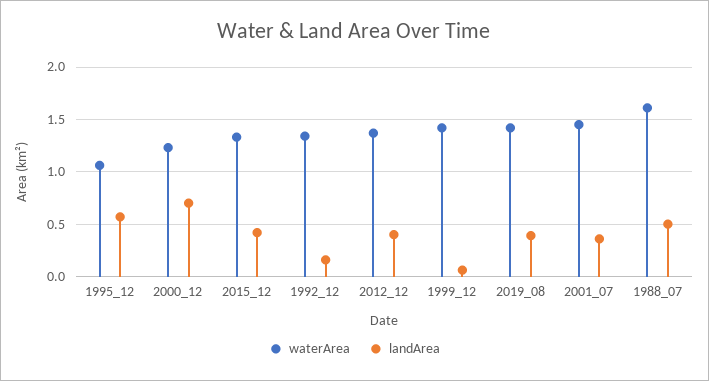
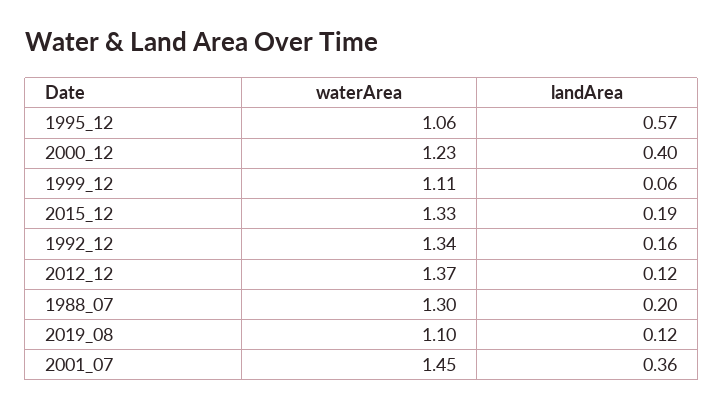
landArea, 2000_12: 0.7 -> 0.4
landArea, 2015_12: 0.4 -> 0.19
landArea, 2012_12: 0.4 -> 0.12
waterArea, 1999_12: 1.4 -> 1.11
waterArea, 2019_08: 1.4 -> 1.1
landArea, 2019_08: 0.4 -> 0.12
waterArea, 1988_07: 1.6 -> 1.3
landArea, 1988_07: 0.5 -> 0.2

